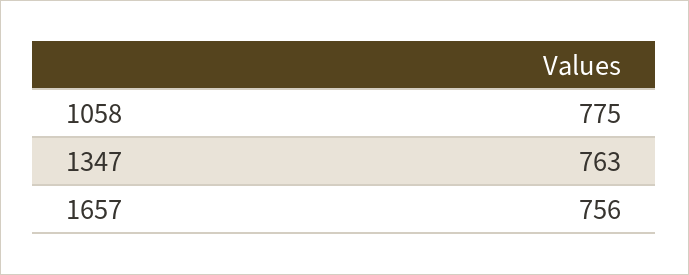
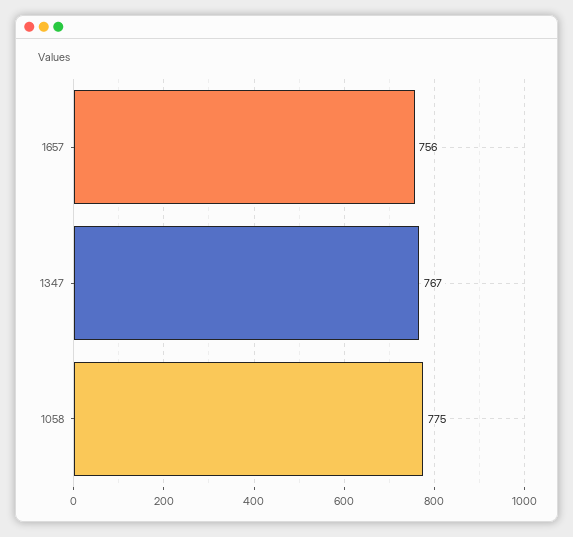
1347: 763 -> 767

